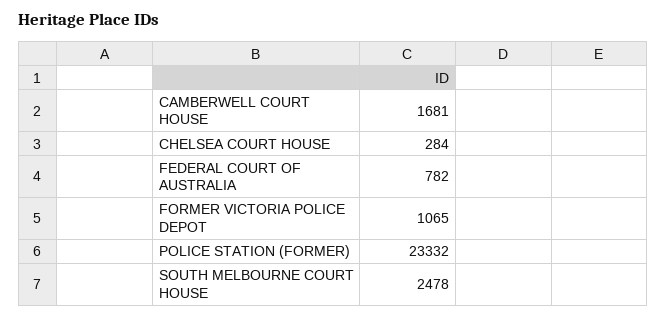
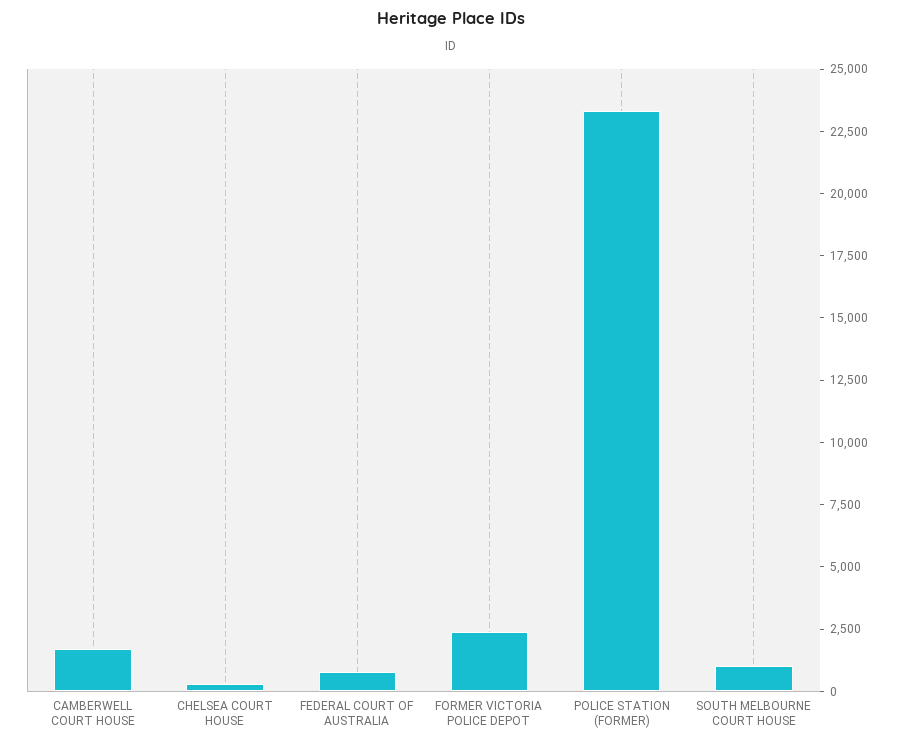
FORMER VICTORIA POLICE DEPOT: 1065 -> 2500
SOUTH MELBOURNE COURT HOUSE: 2478 -> 1000

